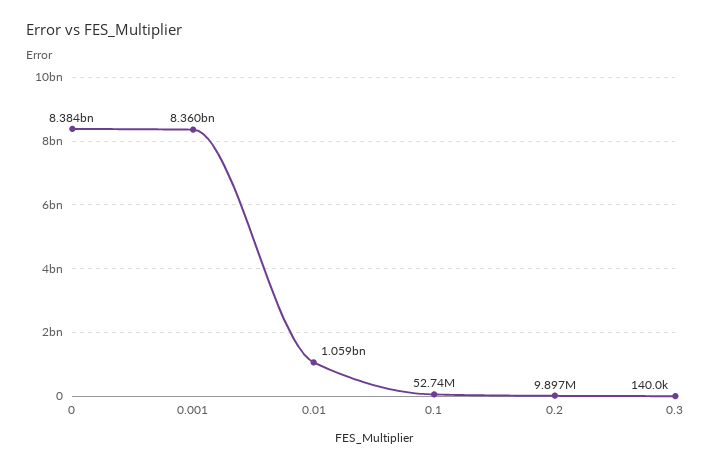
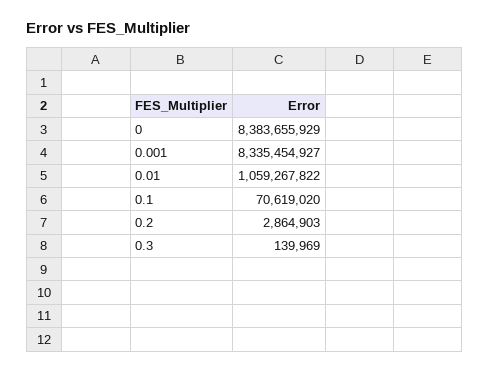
0.001: 8360000000 -> 8335454927
0.1: 52740000 -> 70619020
0.2: 9897000 -> 2864903

